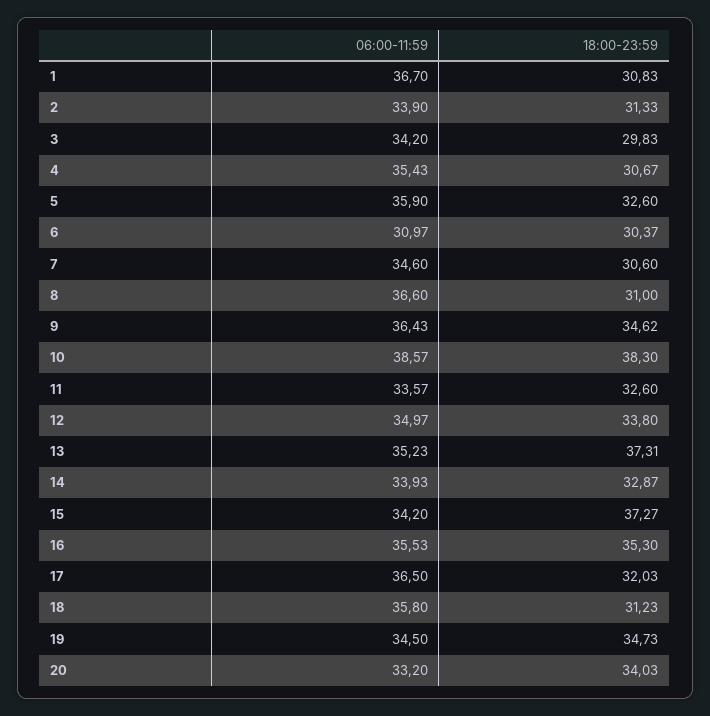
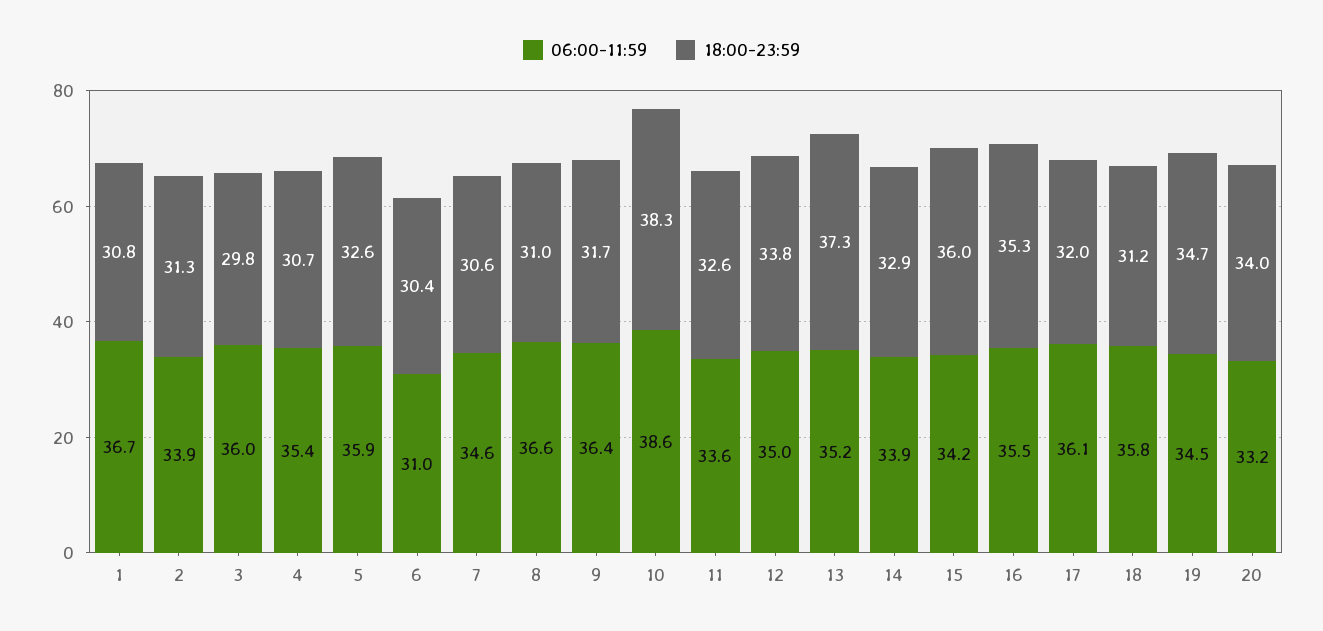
06:00-11:59, 3: 34.2 -> 36
18:00-23:59, 9: 34.62 -> 31.7
18:00-23:59, 15: 37.27 -> 36
06:00-11:59, 17: 36.5 -> 36.1

